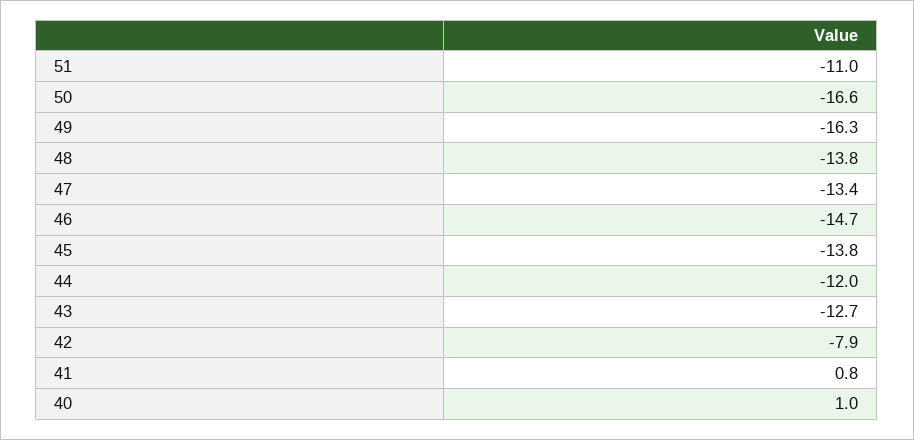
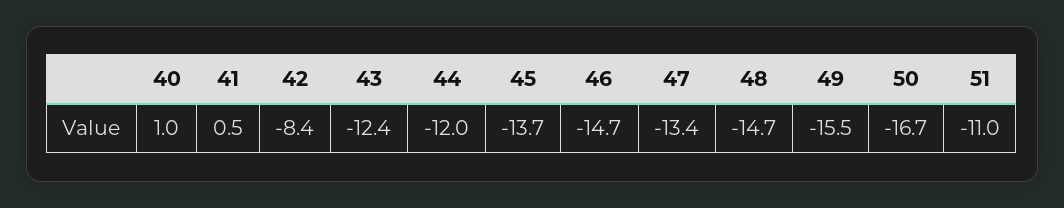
50: -16.6 -> -16.7
49: -16.3 -> -15.5
48: -13.8 -> -14.7
45: -13.8 -> -13.7
43: -12.7 -> -12.4
42: -7.9 -> -8.4
41: 0.8 -> 0.5

